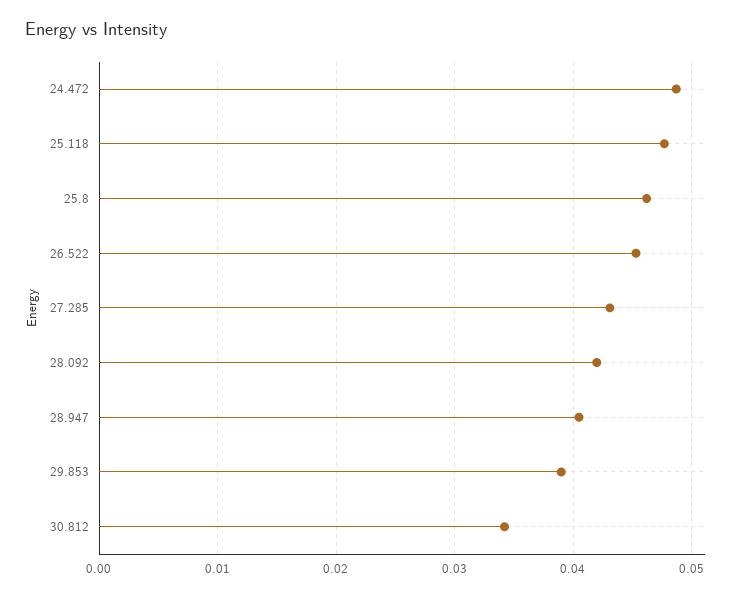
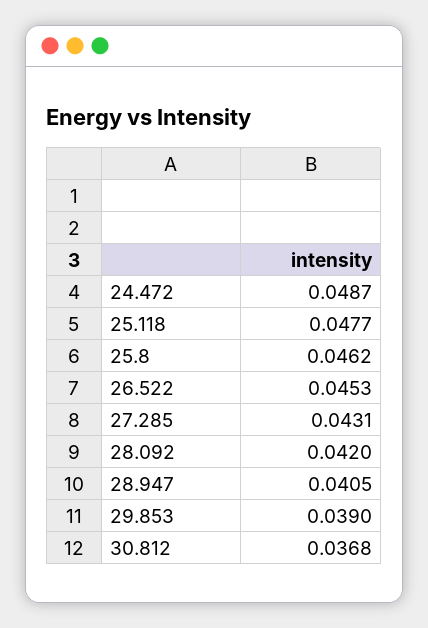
30.812: 0.034 -> 0.0368

